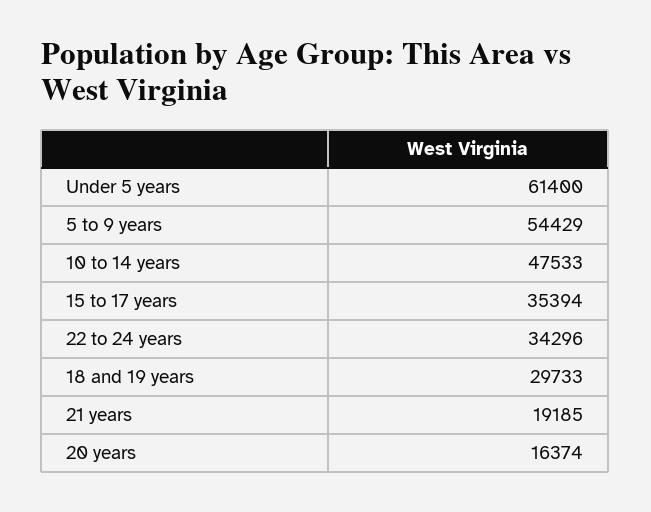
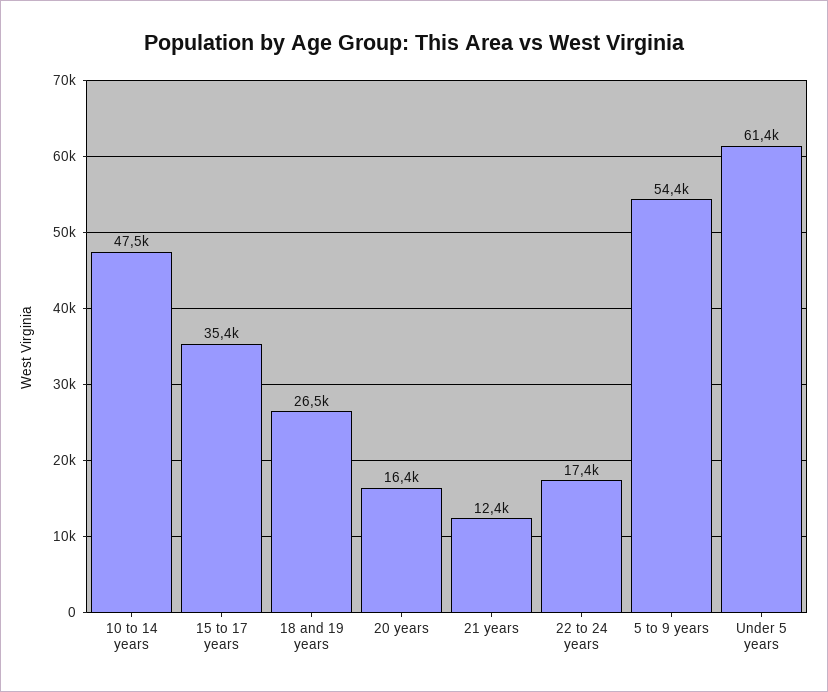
22 to 24 years: 34296 -> 17400
18 and 19 years: 29733 -> 26500
21 years: 19185 -> 12400

